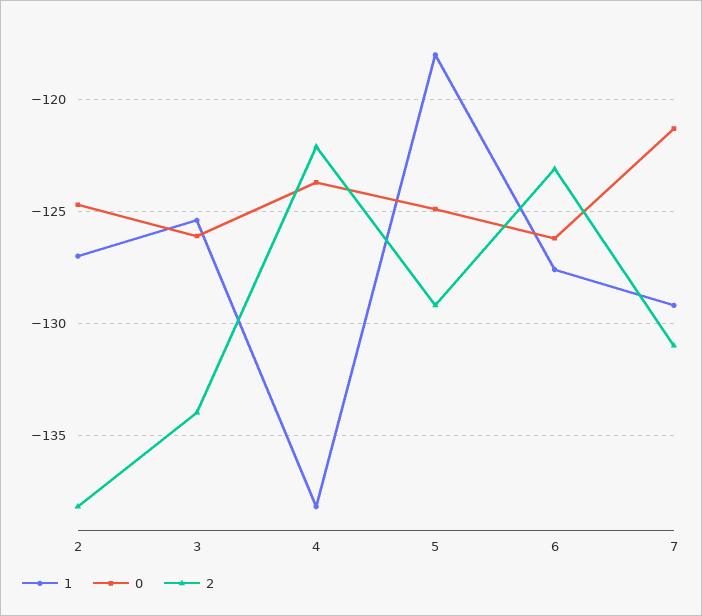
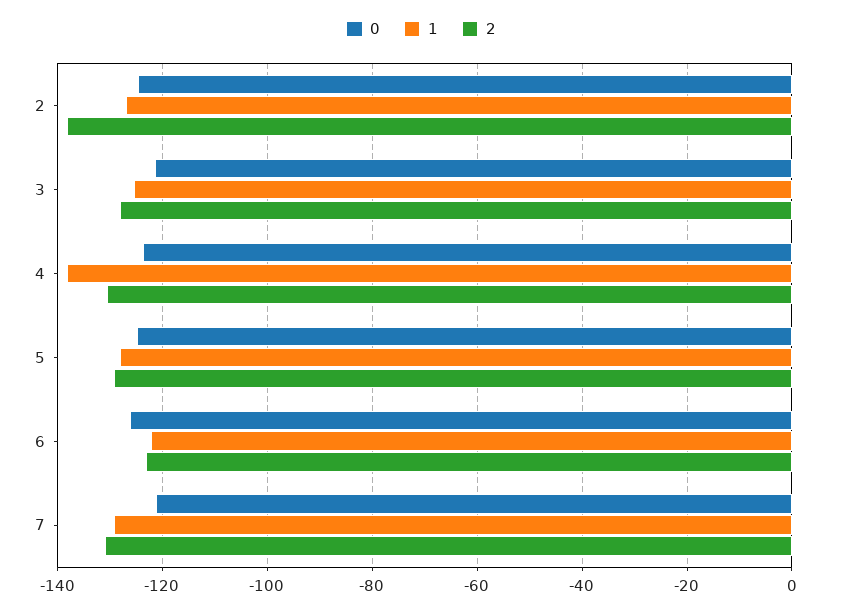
0, 3: -126 -> -122
2, 3: -134 -> -128
2, 4: -122 -> -130
1, 5: -118 -> -128
1, 6: -127.5 -> -122

